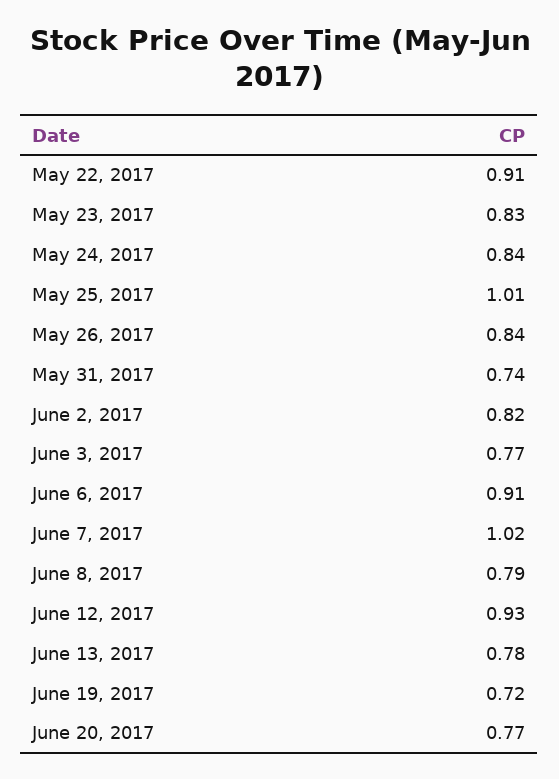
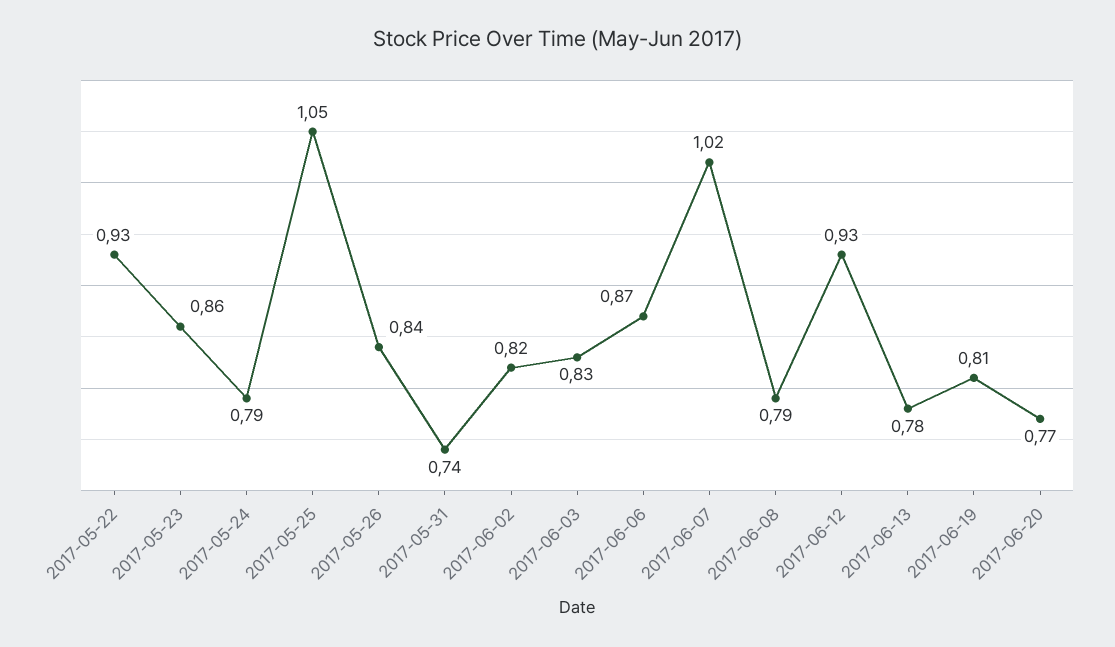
May 22, 2017: 0.91 -> 0.93
May 23, 2017: 0.83 -> 0.86
May 24, 2017: 0.84 -> 0.79
May 25, 2017: 1.01 -> 1.05
June 3, 2017: 0.77 -> 0.83
June 6, 2017: 0.91 -> 0.87
June 19, 2017: 0.72 -> 0.81

